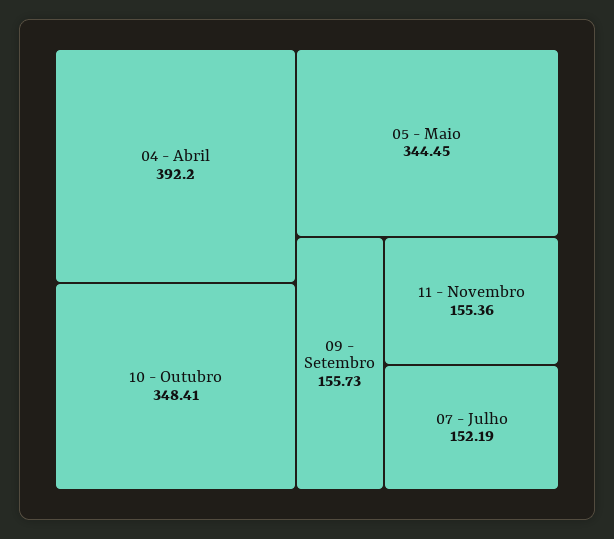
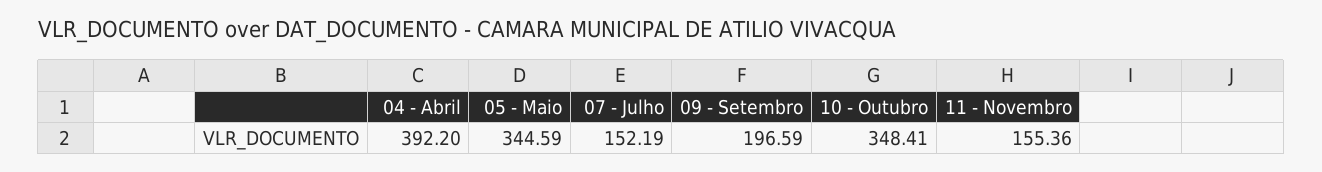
05 - Maio: 344.45 -> 344.59
09 - Setembro: 155.73 -> 196.59

